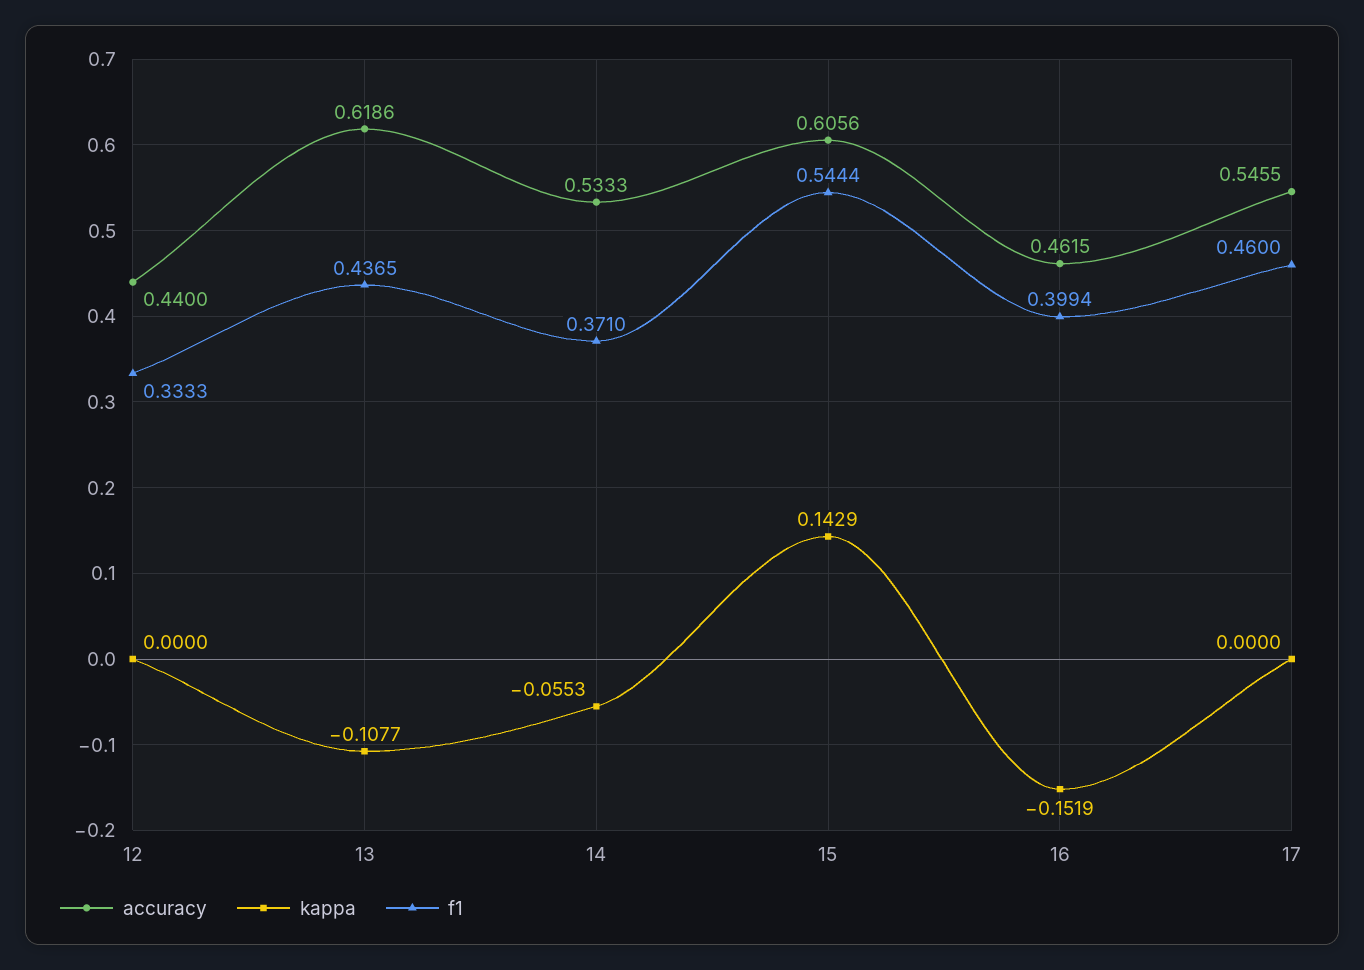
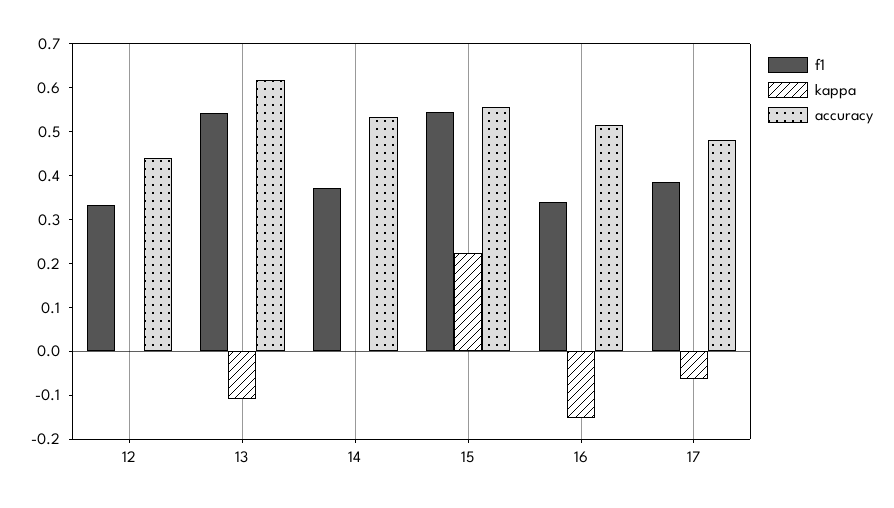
f1, 13: 0.4365 -> 0.54
kappa, 14: -0.0553 -> 0
accuracy, 15: 0.6056 -> 0.56
kappa, 15: 0.1429 -> 0.22
accuracy, 16: 0.4615 -> 0.52
f1, 16: 0.3994 -> 0.34
accuracy, 17: 0.5455 -> 0.48
kappa, 17: 0 -> -0.06
f1, 17: 0.46 -> 0.38

